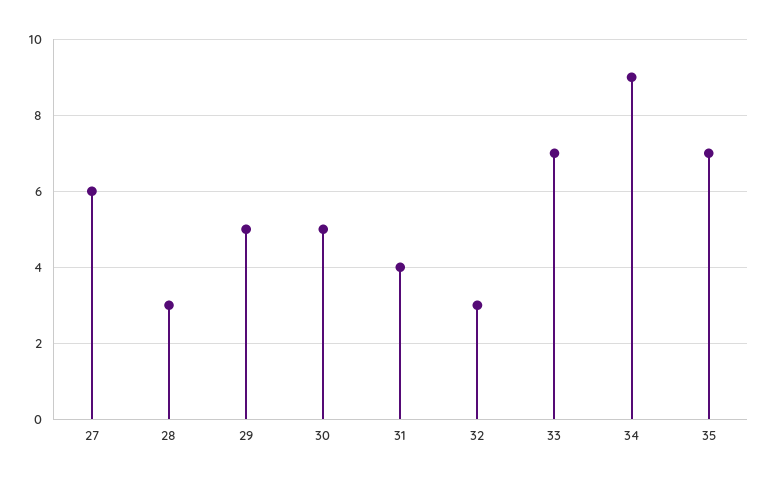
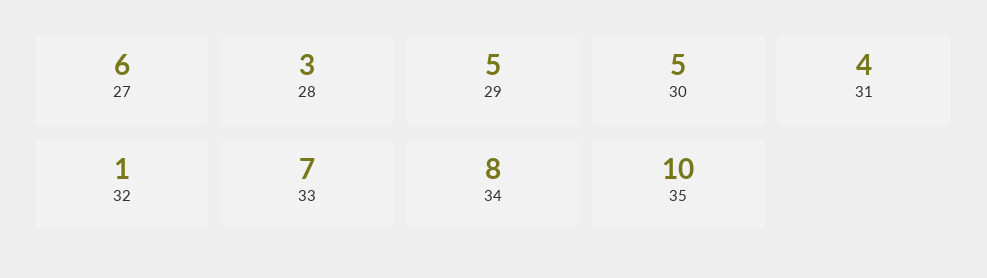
32: 3 -> 1
34: 9 -> 8
35: 7 -> 10

